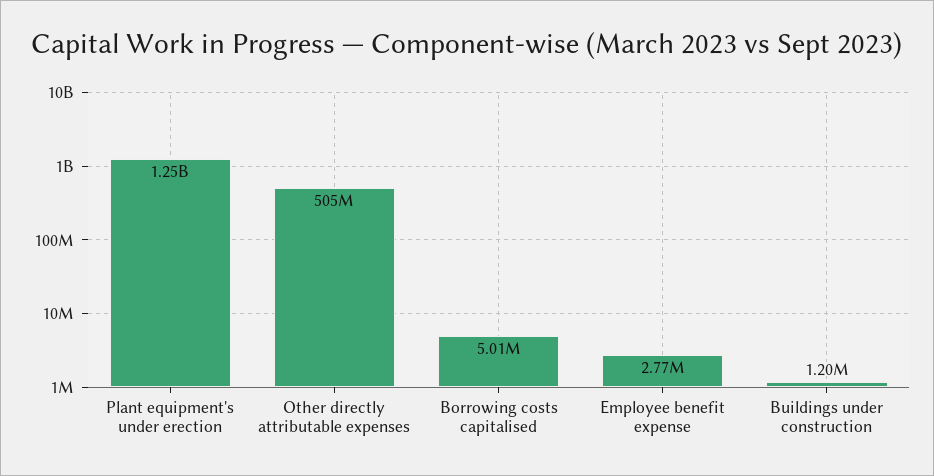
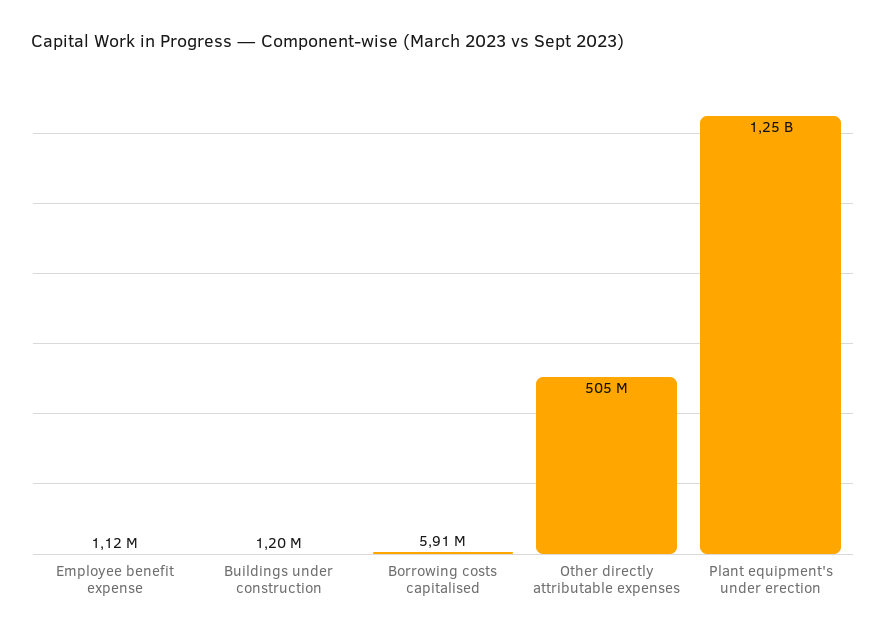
Borrowing costs capitalised: 5010000 -> 5910000
Employee benefit expense: 2770000 -> 1120000

